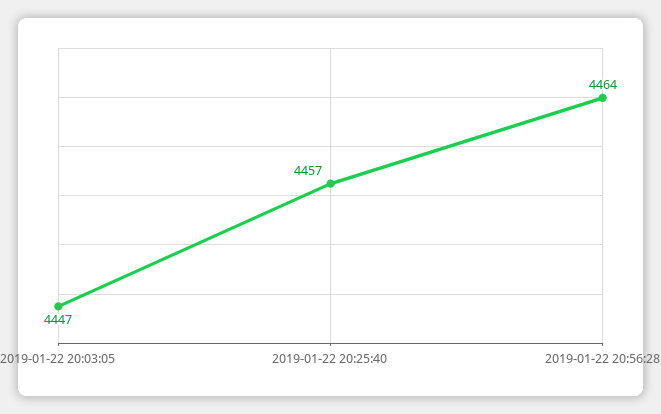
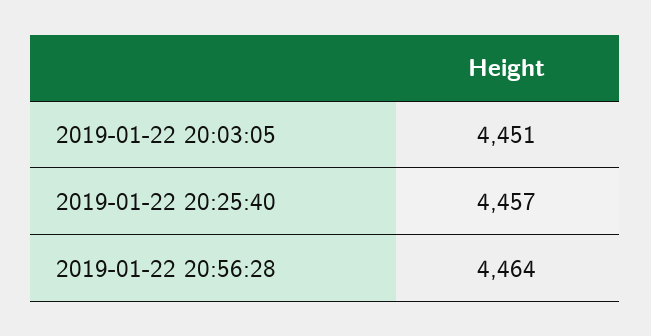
2019-01-22 20:03:05: 4447 -> 4451

